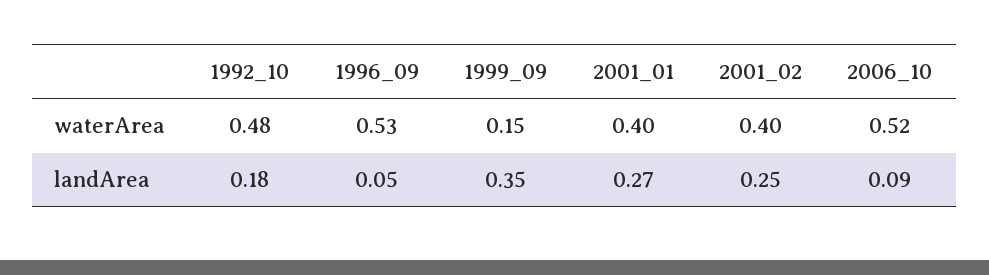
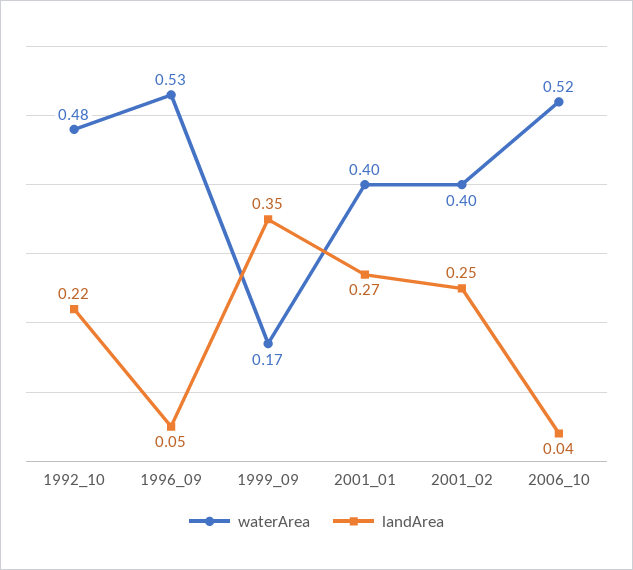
waterArea, 1999_09: 0.15 -> 0.17
landArea, 1992_10: 0.18 -> 0.22
landArea, 2006_10: 0.09 -> 0.04

